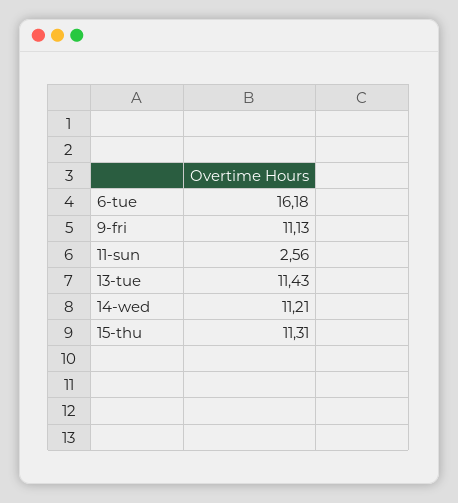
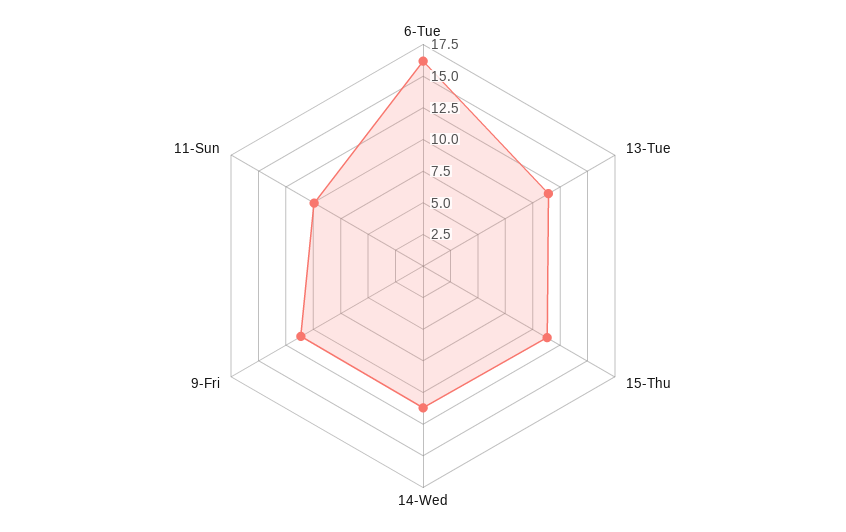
11-sun: 2.56 -> 10

